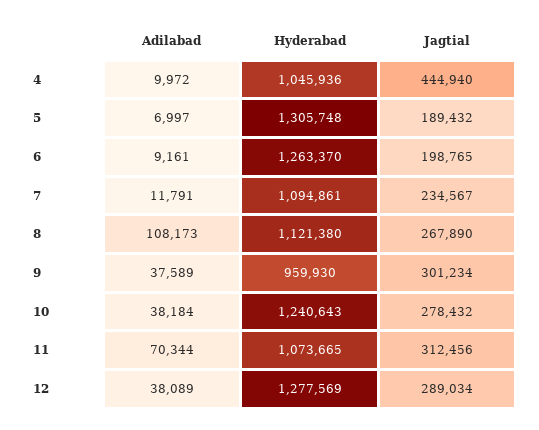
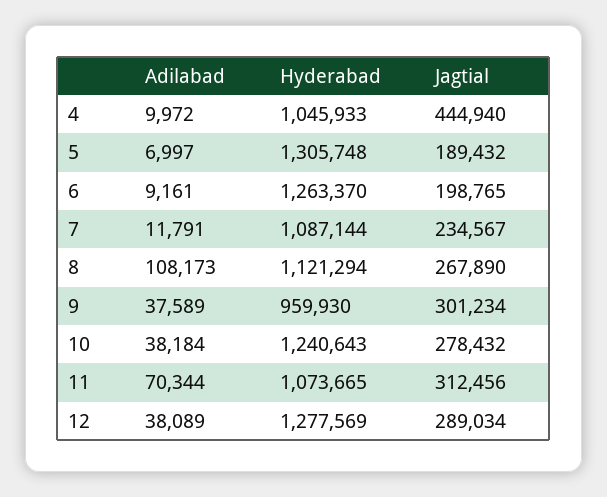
Hyderabad, 4: 1045936 -> 1045933
Hyderabad, 7: 1094861 -> 1087144
Hyderabad, 8: 1121380 -> 1121294

